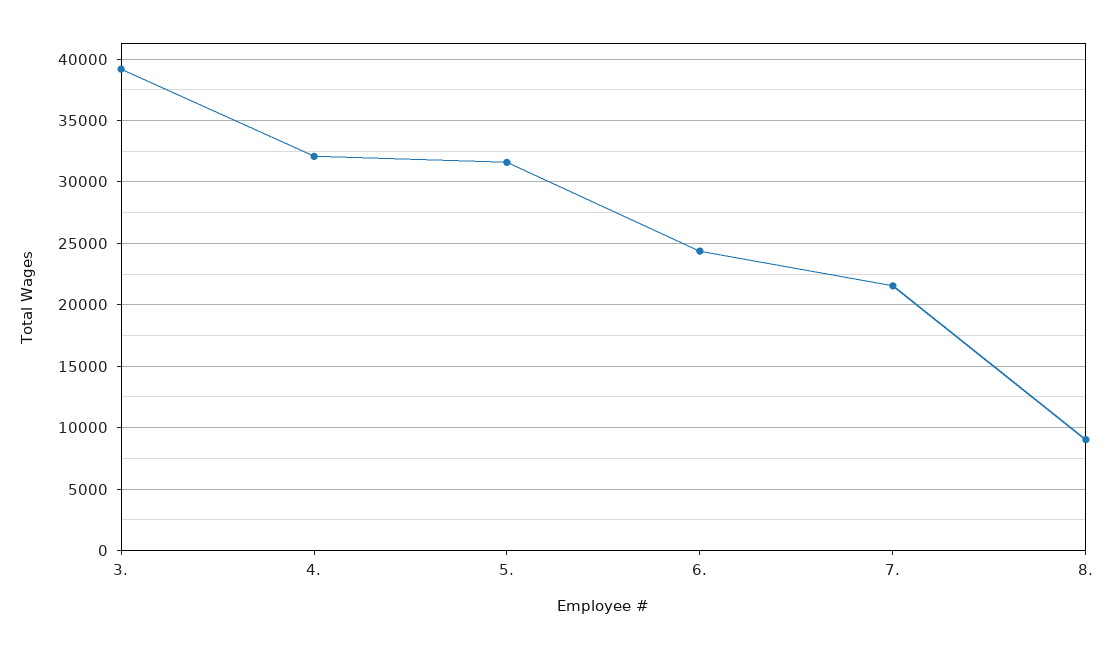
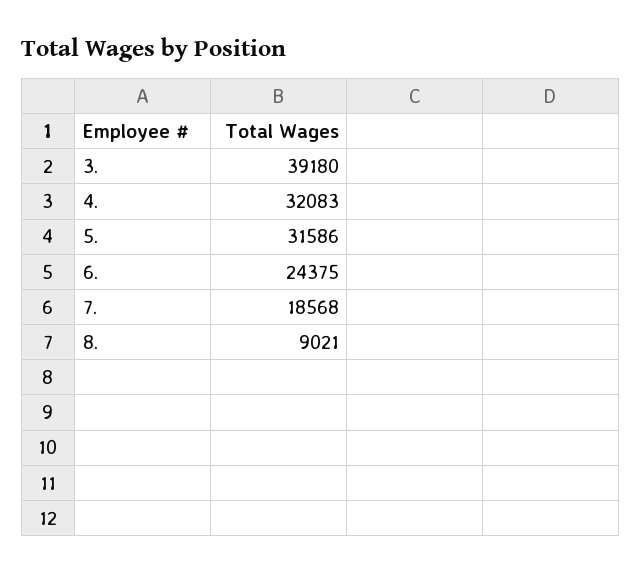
7.: 21500 -> 18568

